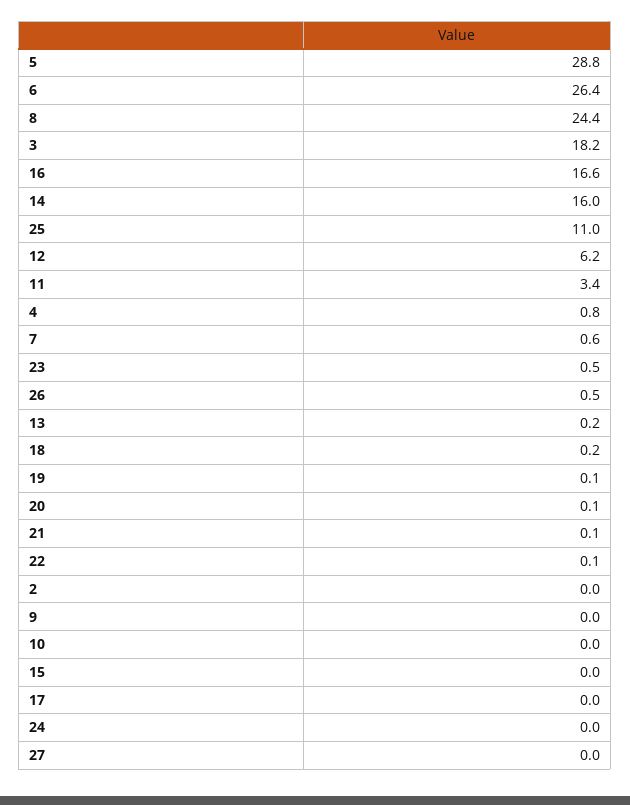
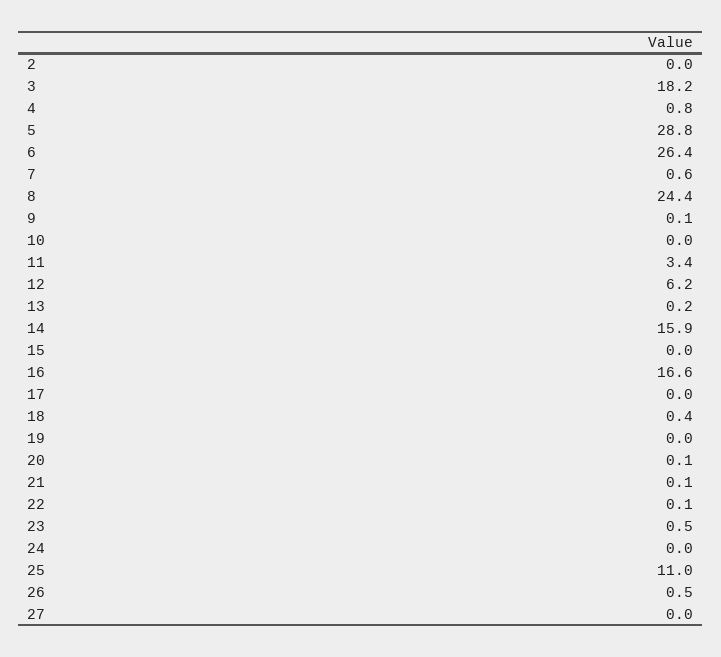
14: 16 -> 15.9
18: 0.2 -> 0.4
19: 0.1 -> 0
9: 0 -> 0.1

